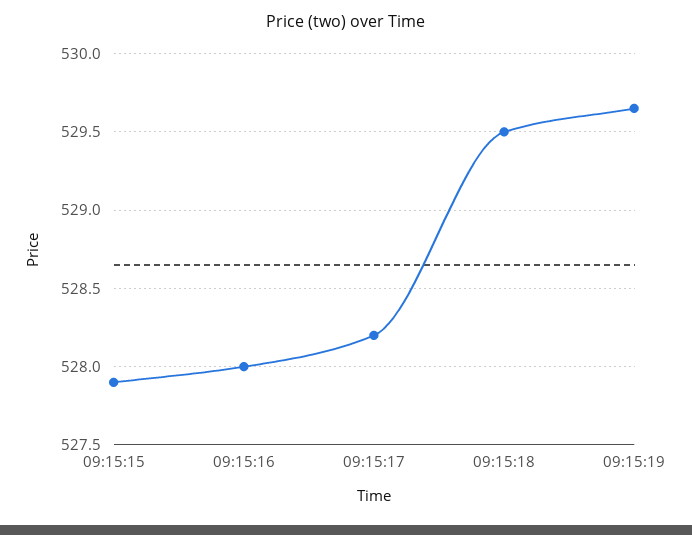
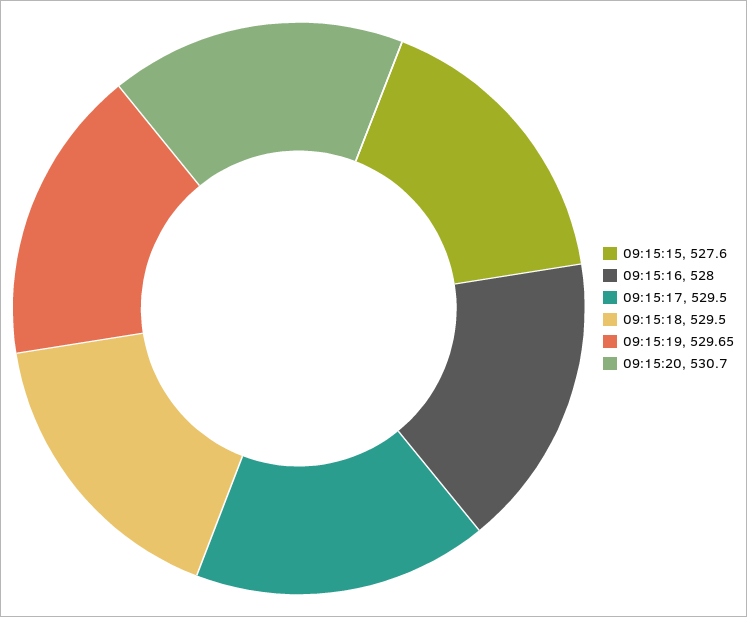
09:15:15: 527.9 -> 527.6
09:15:17: 528.2 -> 529.5
09:15:20: none -> 530.7

